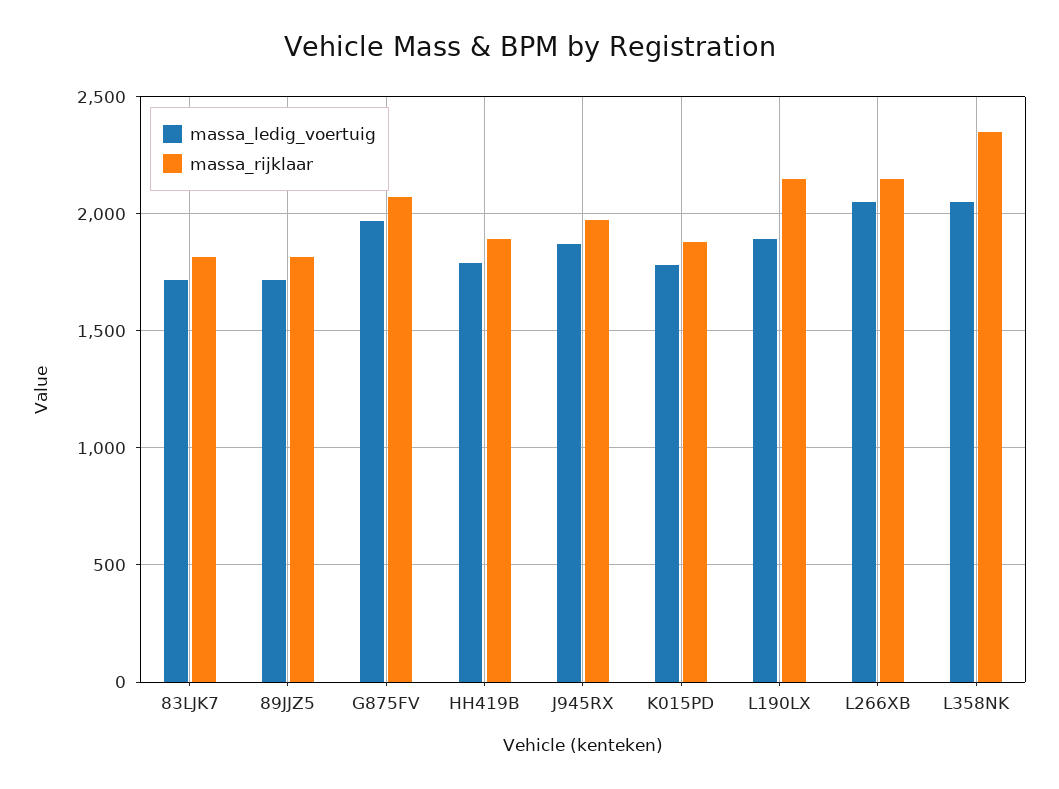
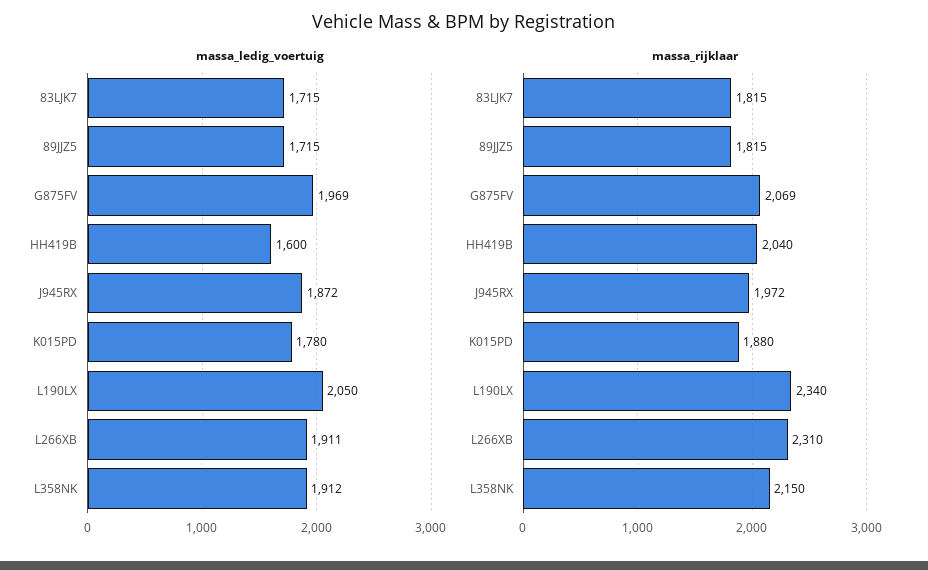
massa_ledig_voertuig, HH419B: 1800 -> 1600
massa_rijklaar, HH419B: 1900 -> 2040
massa_ledig_voertuig, L190LX: 1900 -> 2050
massa_rijklaar, L190LX: 2150 -> 2340
massa_ledig_voertuig, L266XB: 2050 -> 1911
massa_rijklaar, L266XB: 2150 -> 2310
massa_ledig_voertuig, L358NK: 2050 -> 1912
massa_rijklaar, L358NK: 2350 -> 2150

